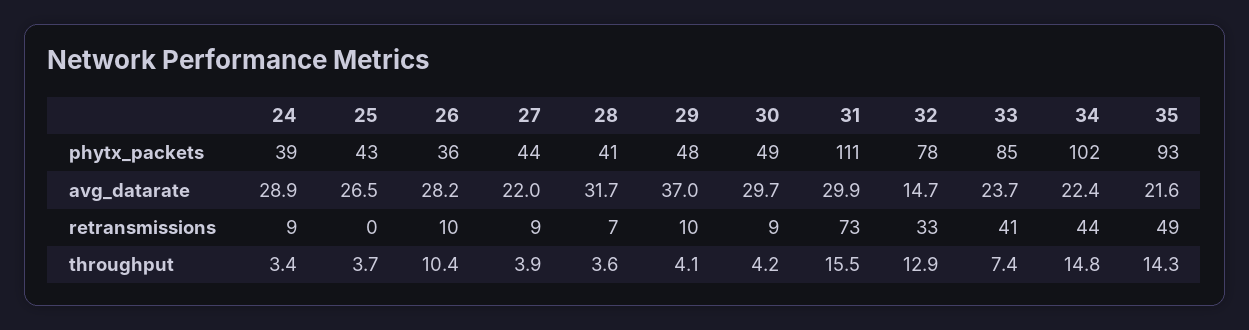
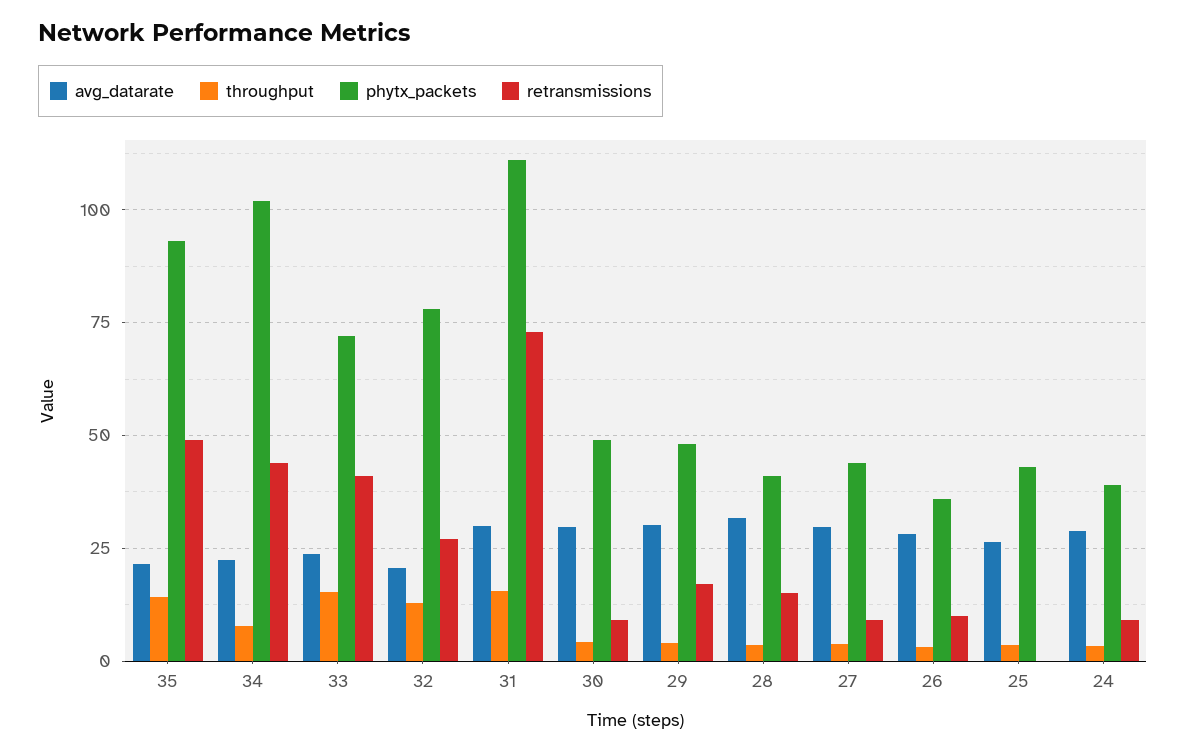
phytx_packets, 33: 85 -> 72.5
avg_datarate, 27: 22 -> 30
avg_datarate, 29: 37 -> 30
avg_datarate, 32: 14.7 -> 20
retransmissions, 28: 7 -> 15
retransmissions, 29: 10 -> 17.5
retransmissions, 32: 33 -> 27.5
throughput, 26: 10.4 -> 2.5
throughput, 33: 7.4 -> 15
throughput, 34: 14.8 -> 7.5

